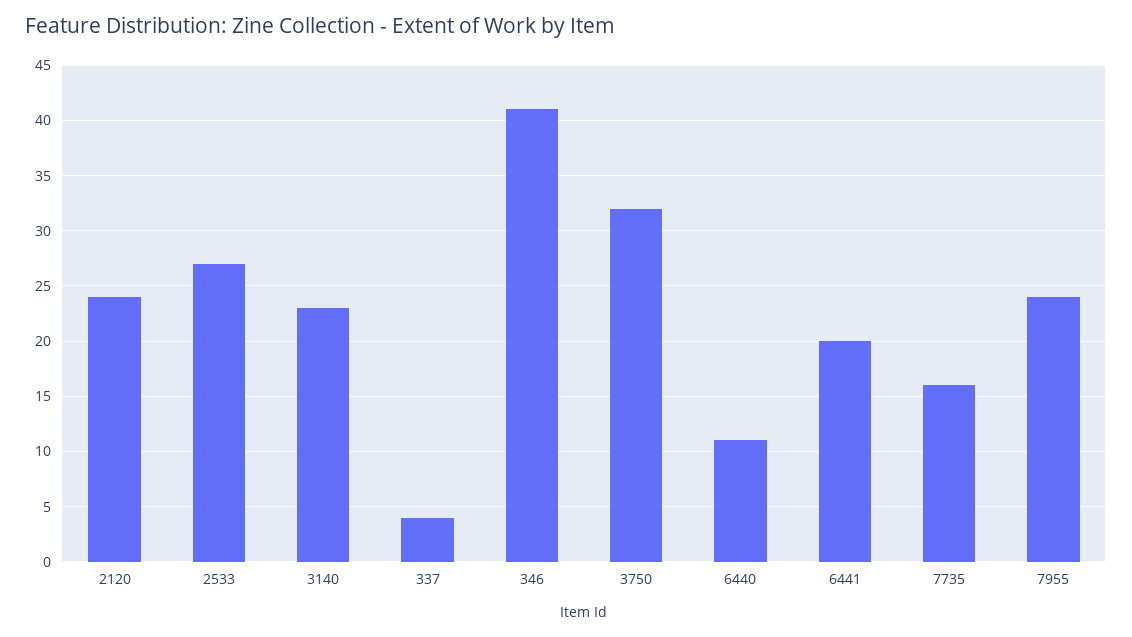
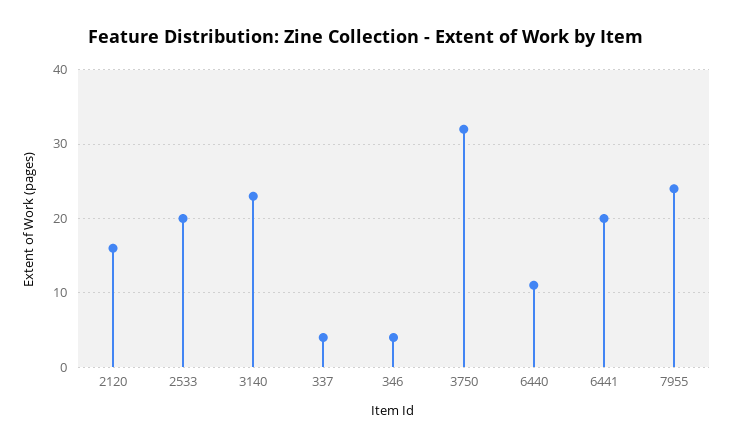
2120: 24 -> 16
2533: 27 -> 20
346: 41 -> 4
7735: 16 -> none

